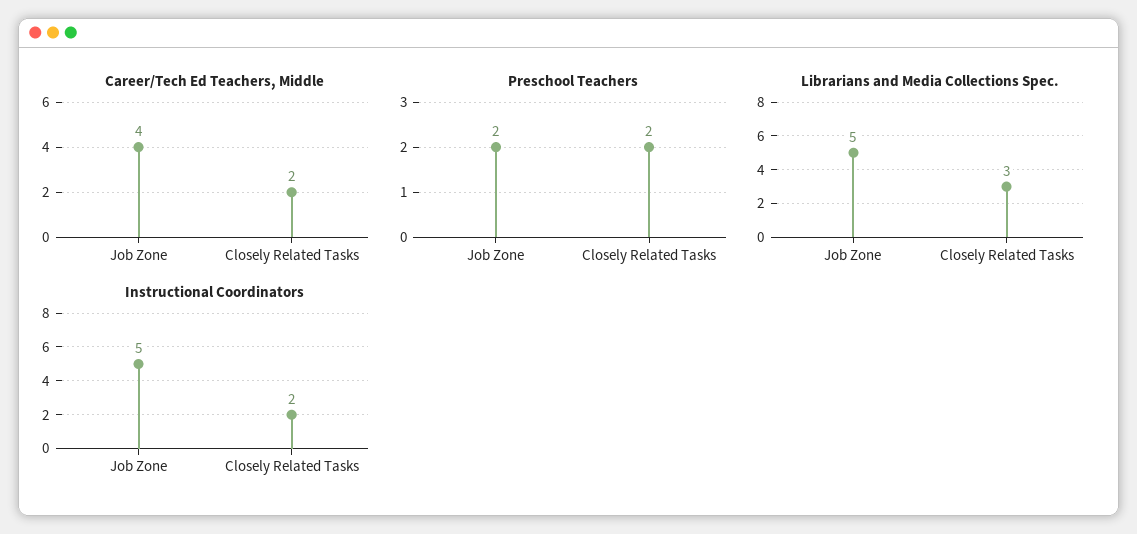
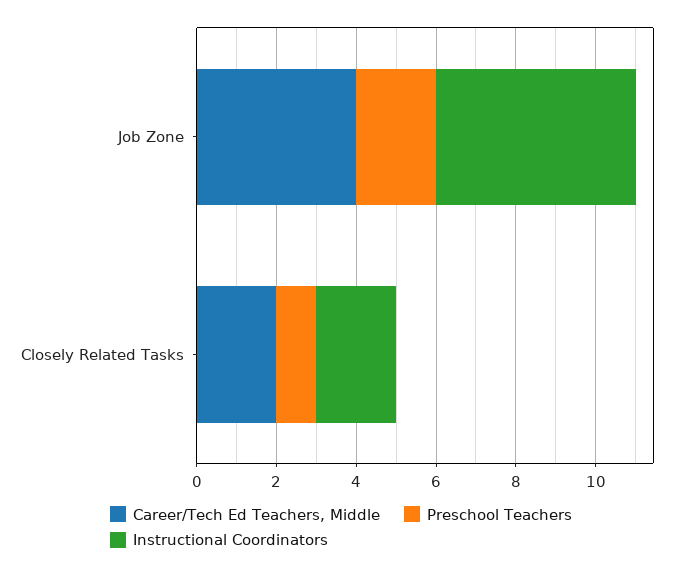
Preschool Teachers, Closely Related Tasks: 2 -> 1
Librarians and Media Collections Spec., Job Zone: 5 -> none
Librarians and Media Collections Spec., Closely Related Tasks: 3 -> none

